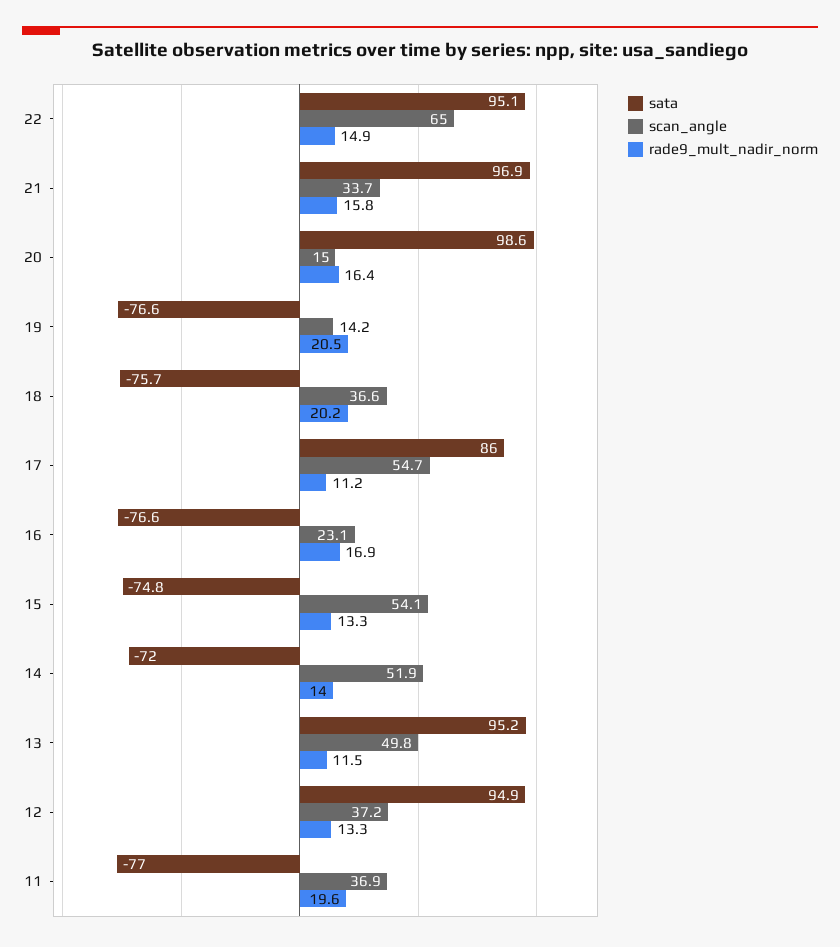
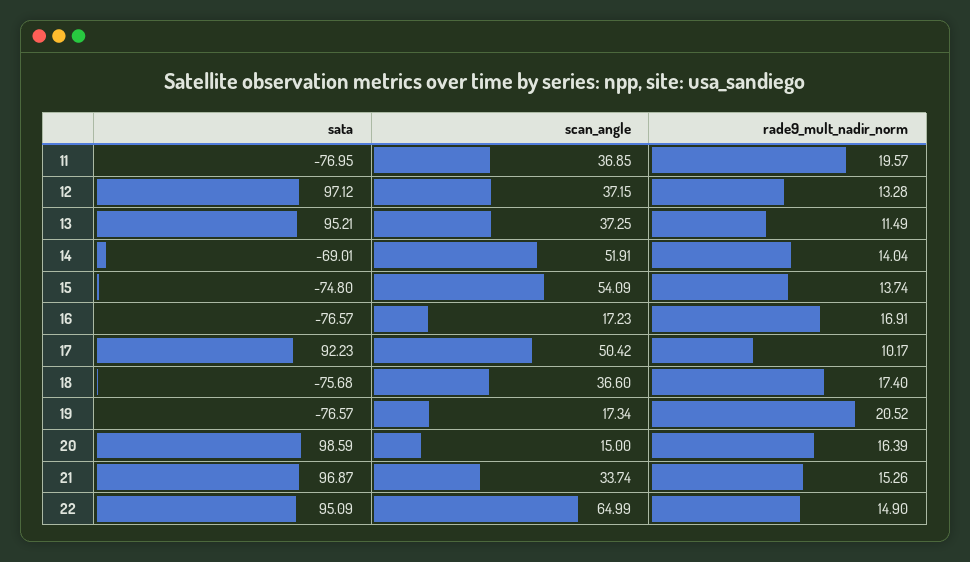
rade9_mult_nadir_norm, 21: 15.8 -> 15.26
scan_angle, 19: 14.2 -> 17.34
rade9_mult_nadir_norm, 18: 20.2 -> 17.4
sata, 17: 86 -> 92.23
scan_angle, 17: 54.7 -> 50.42
rade9_mult_nadir_norm, 17: 11.2 -> 10.17
scan_angle, 16: 23.1 -> 17.23
rade9_mult_nadir_norm, 15: 13.3 -> 13.74
sata, 14: -72 -> -69.01
scan_angle, 13: 49.8 -> 37.25
sata, 12: 94.9 -> 97.12

